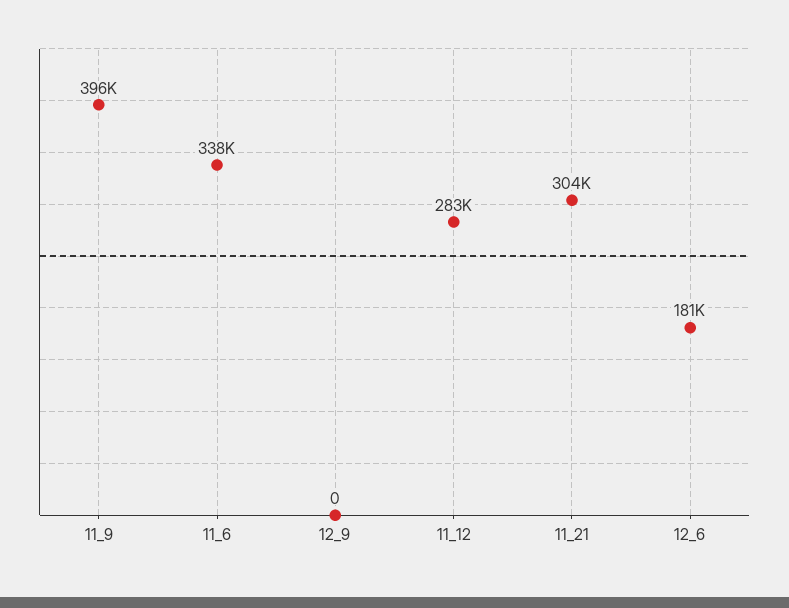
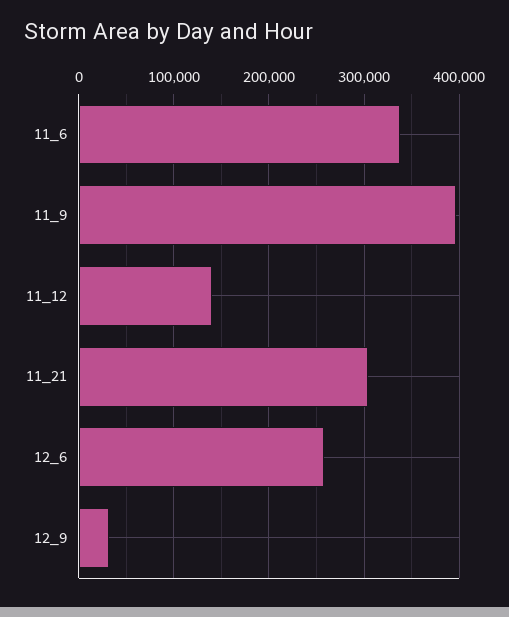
12_9: 0 -> 30000
11_12: 283000 -> 140000
12_6: 181000 -> 260000

